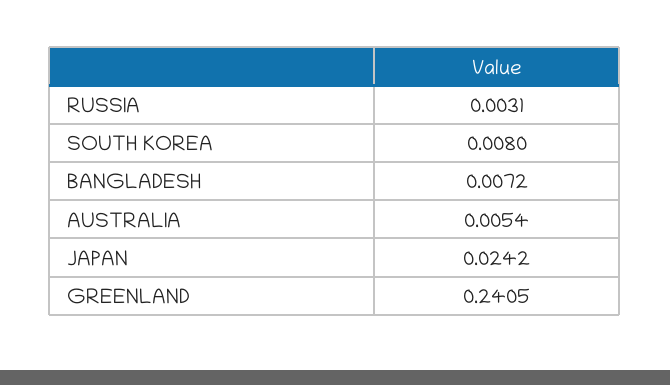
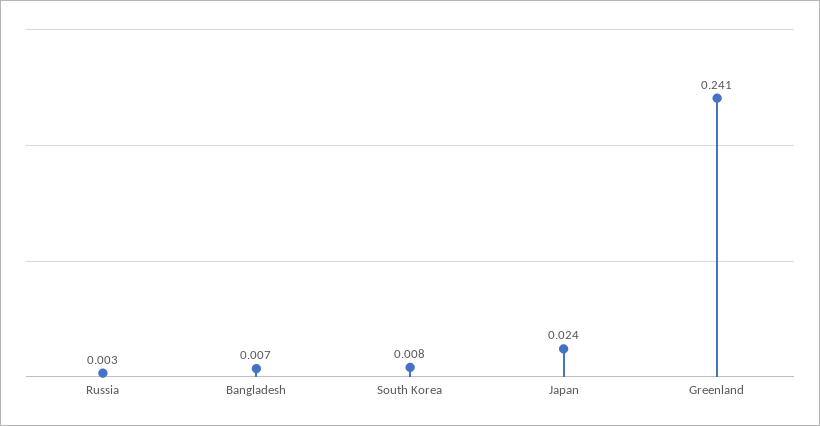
AUSTRALIA: 0.0054 -> none

